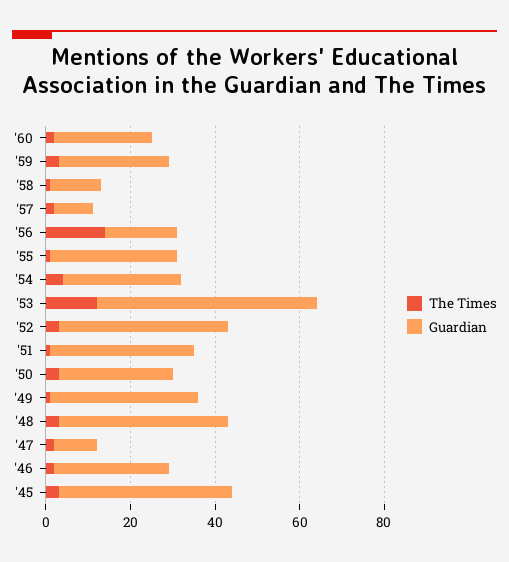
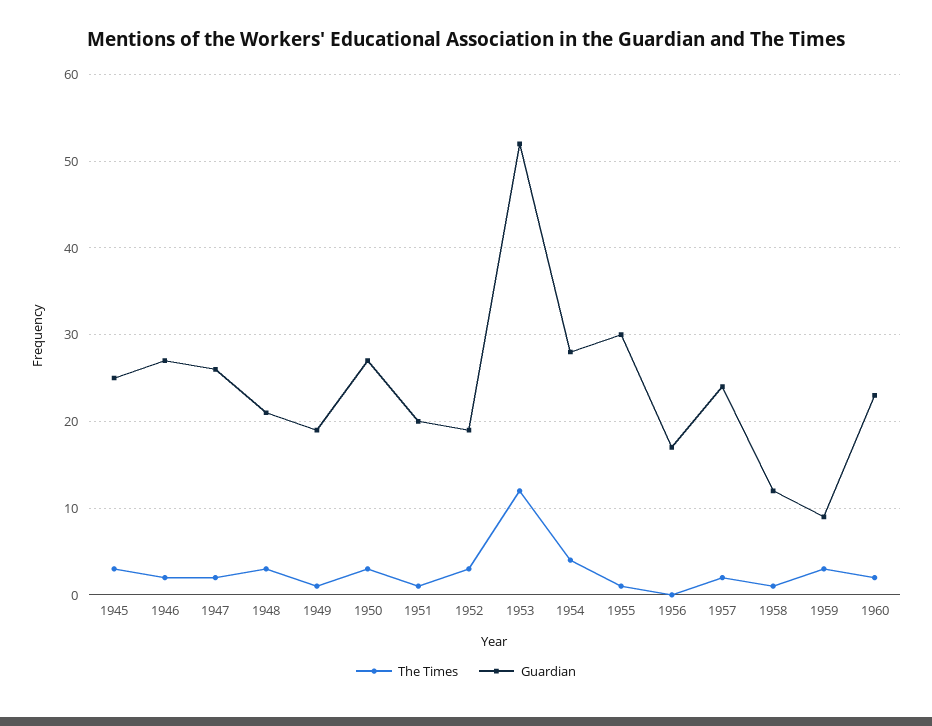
Guardian, '59: 25 -> 9
Guardian, '57: 10 -> 24
The Times, '56: 15 -> 0
Guardian, '52: 40 -> 19
Guardian, '51: 35 -> 20
Guardian, '49: 35 -> 19
Guardian, '48: 40 -> 21
Guardian, '47: 10 -> 26
Guardian, '45: 40 -> 25

